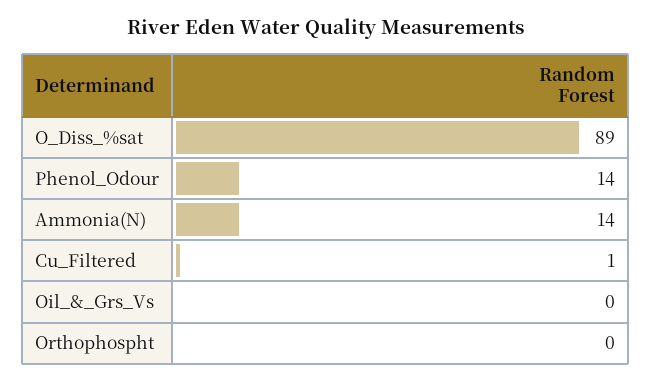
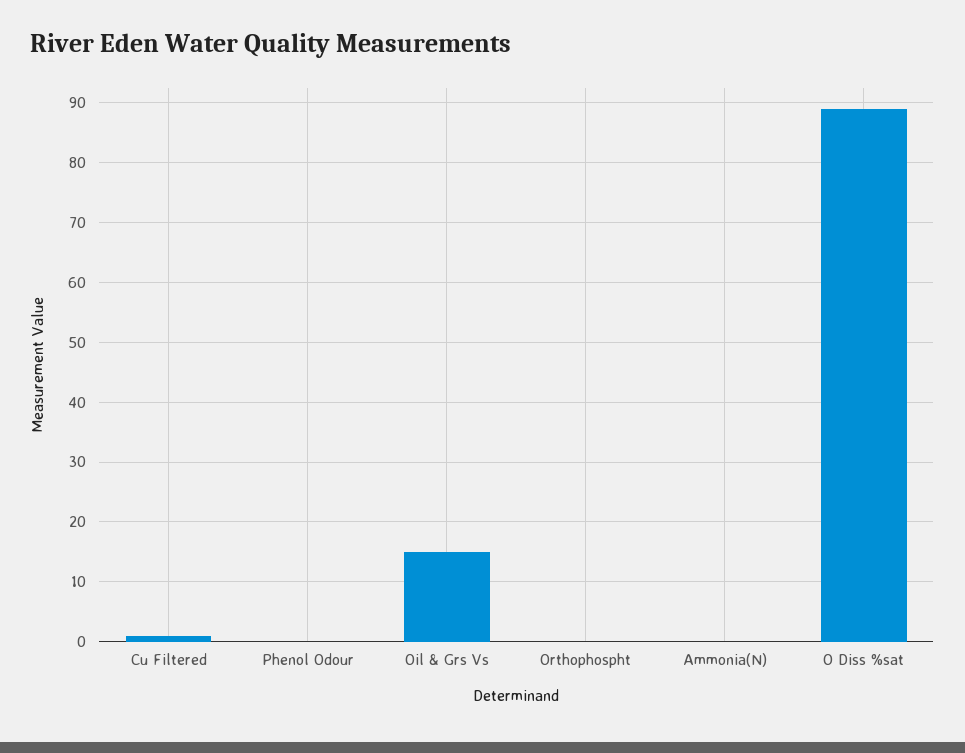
Phenol_Odour: 14 -> 0
Ammonia(N): 14 -> 0
Oil_&_Grs_Vs: 0 -> 15

